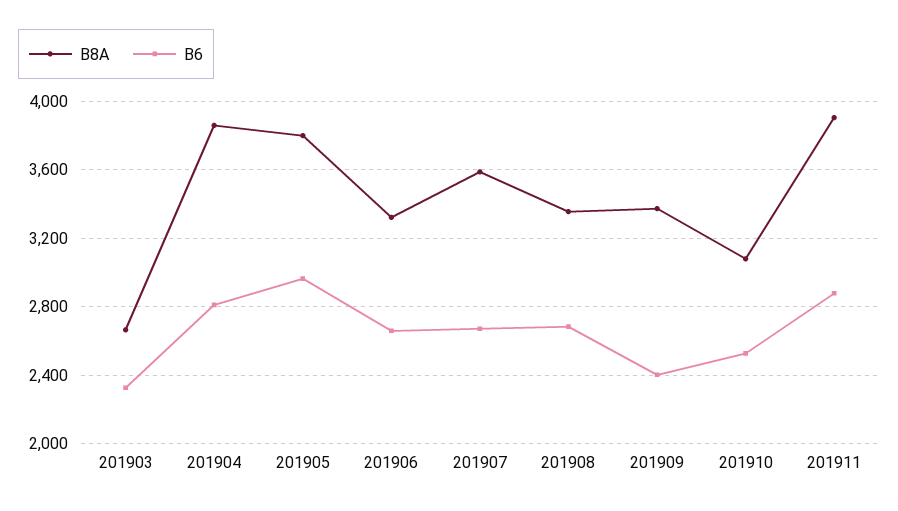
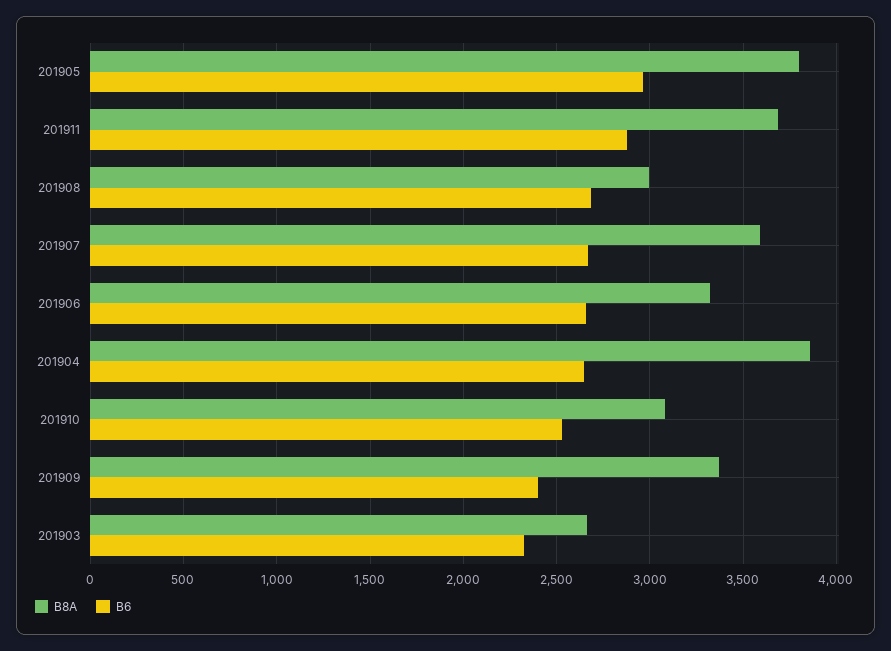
B6, 201904: 2800 -> 2650
B8A, 201908: 3350 -> 3000
B8A, 201911: 3900 -> 3700

